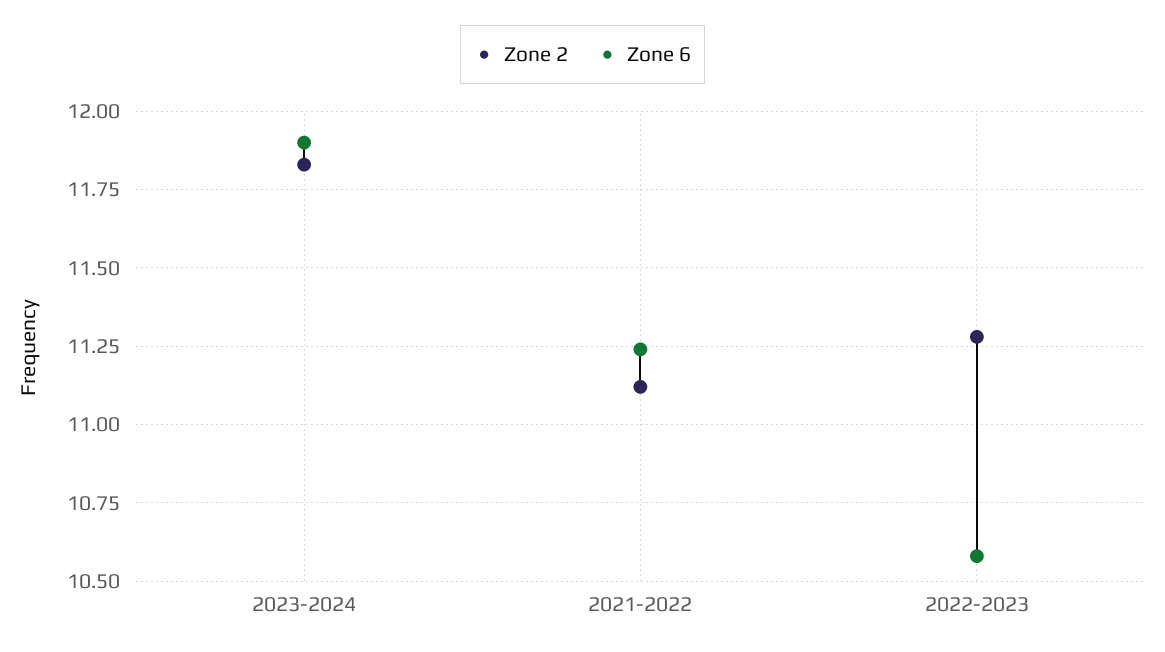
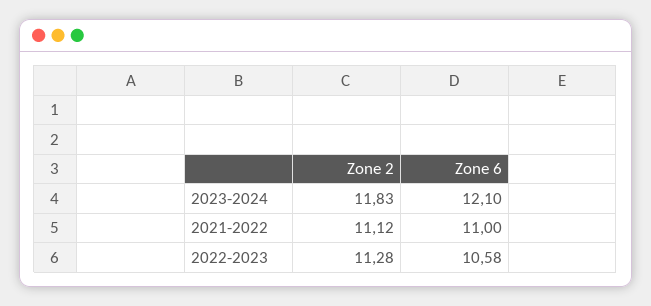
Zone 6, 2023-2024: 11.9 -> 12.1
Zone 6, 2021-2022: 11.25 -> 11

